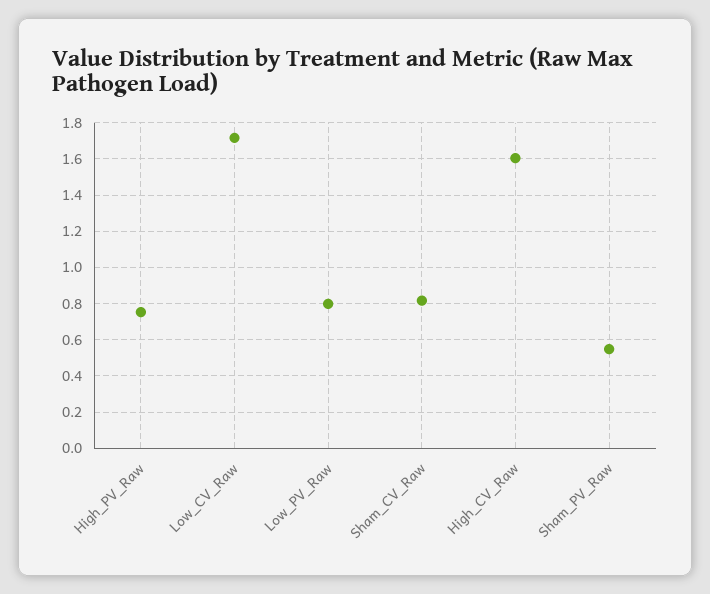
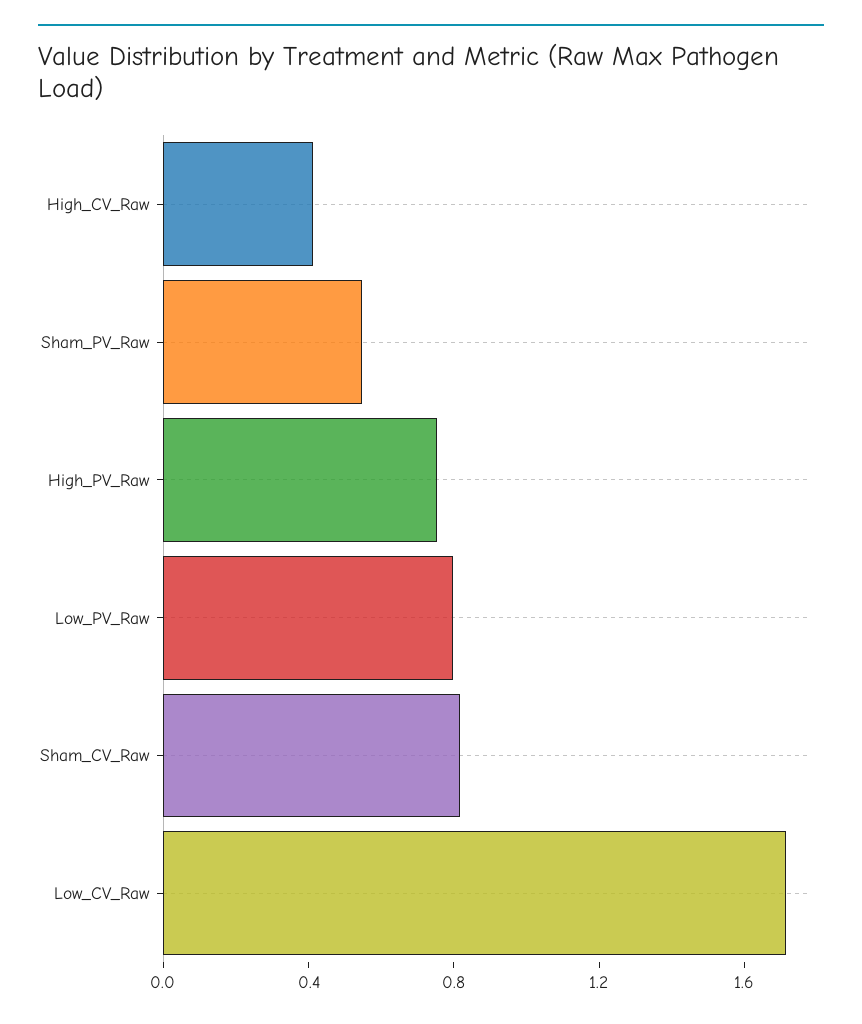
High_CV_Raw: 1.6 -> 0.4

